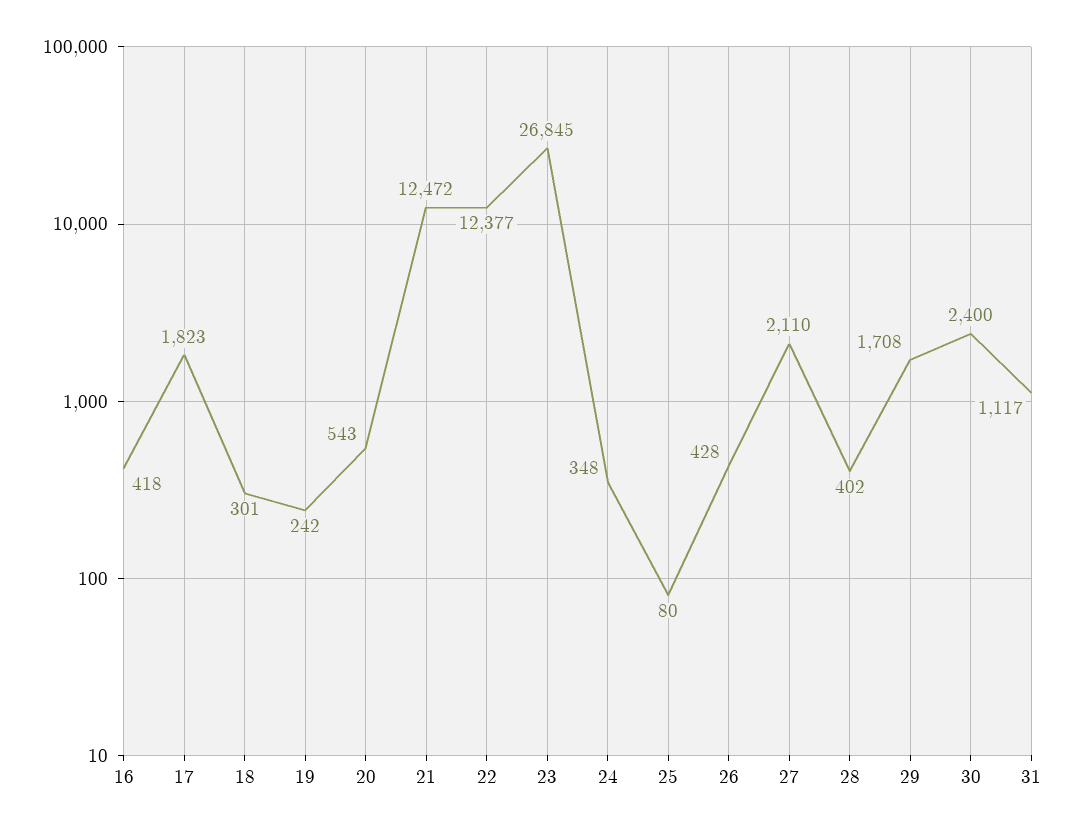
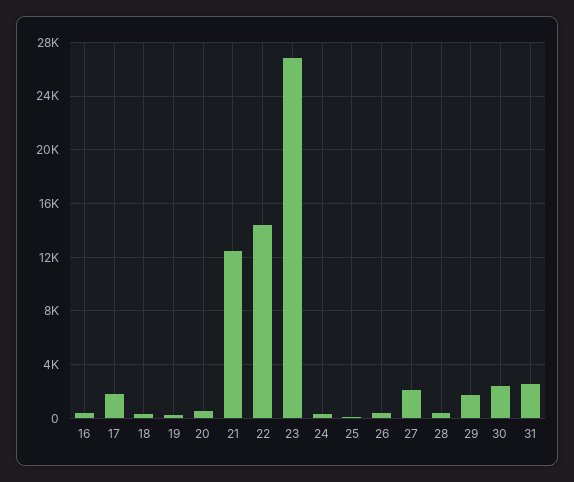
22: 12377 -> 14500
31: 1117 -> 2500

